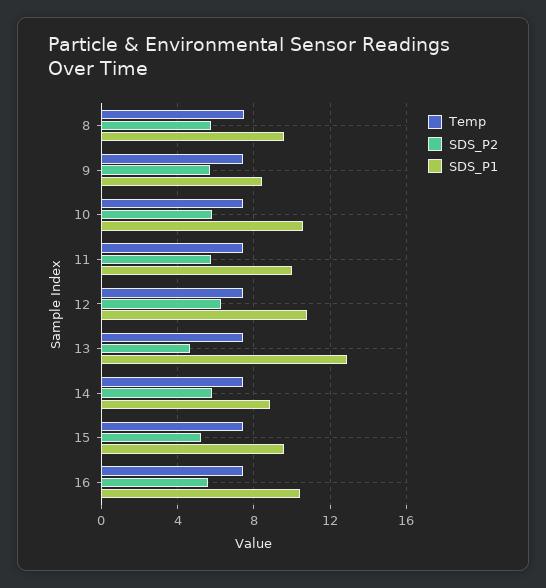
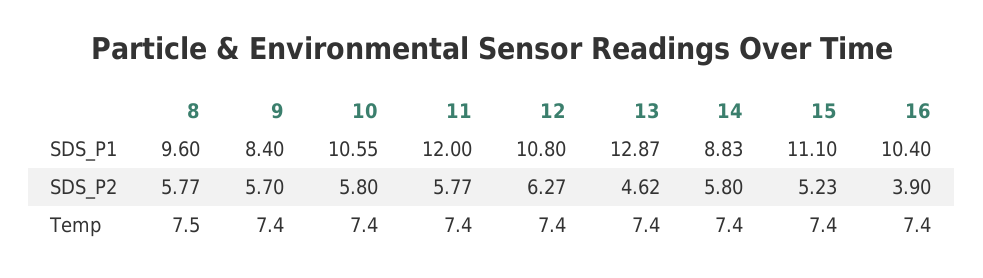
SDS_P1, 11: 10 -> 12
SDS_P1, 15: 9.5 -> 11.1
SDS_P2, 16: 5.5 -> 3.9

